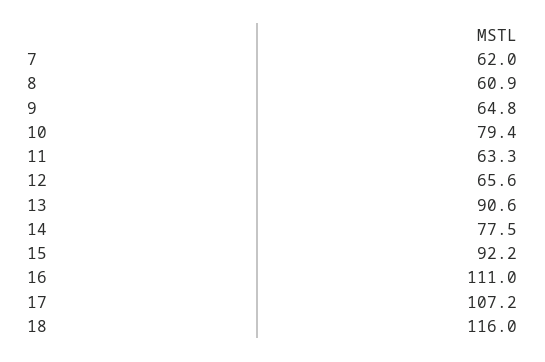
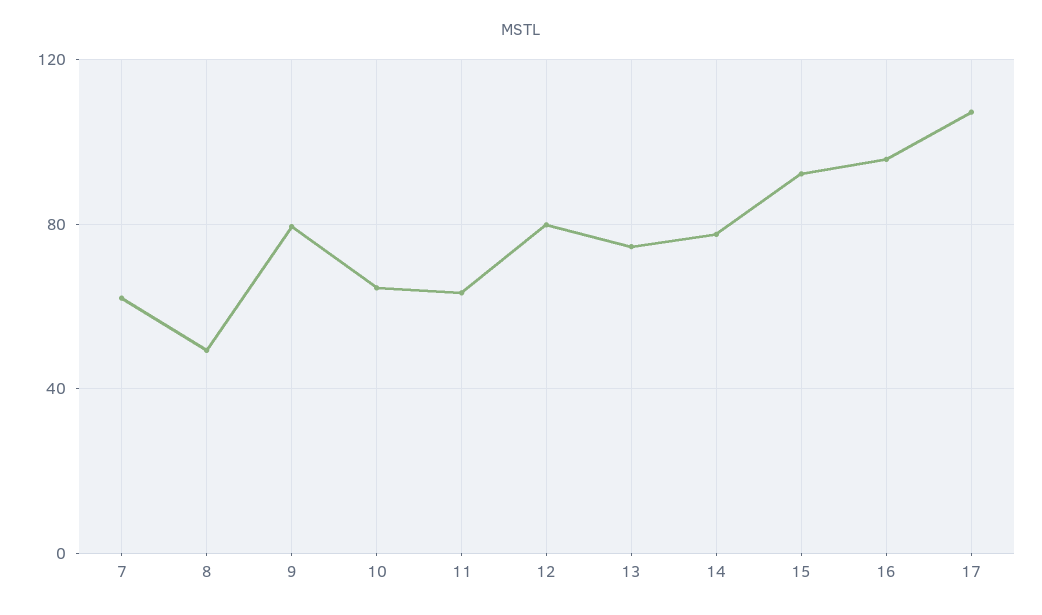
8: 60.9 -> 50
9: 64.8 -> 80
10: 79.4 -> 65
12: 65.6 -> 80
13: 90.6 -> 75
16: 111 -> 95
18: 116 -> none

